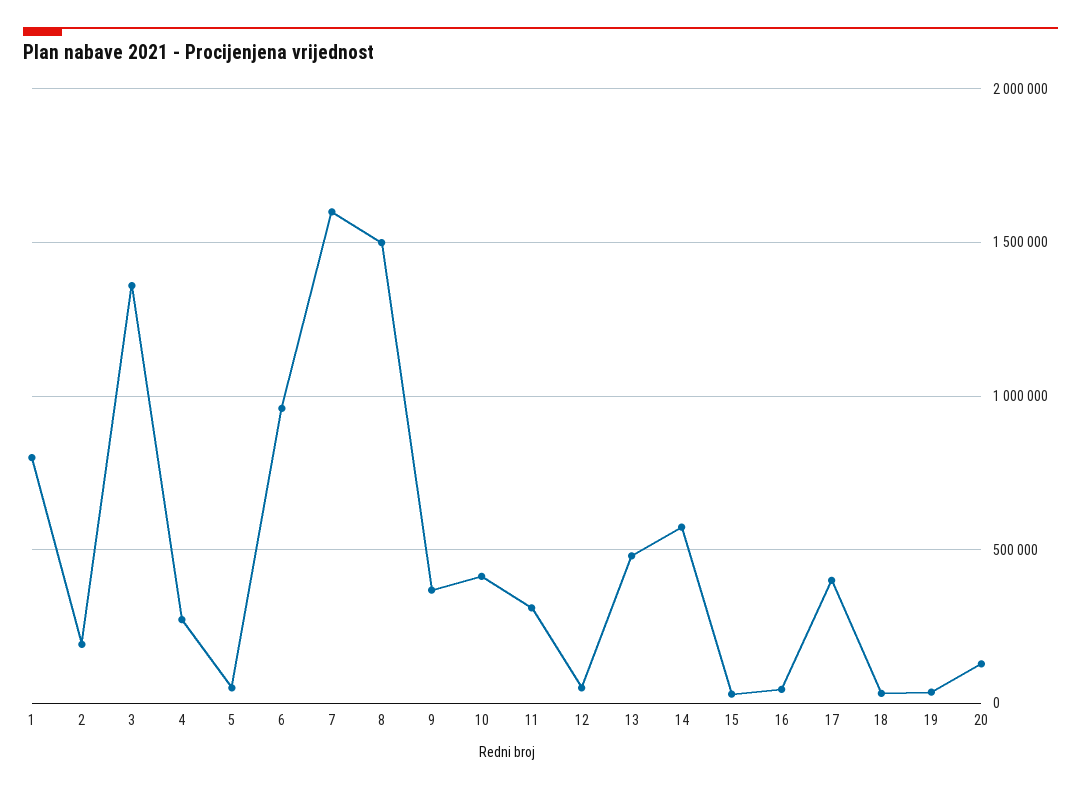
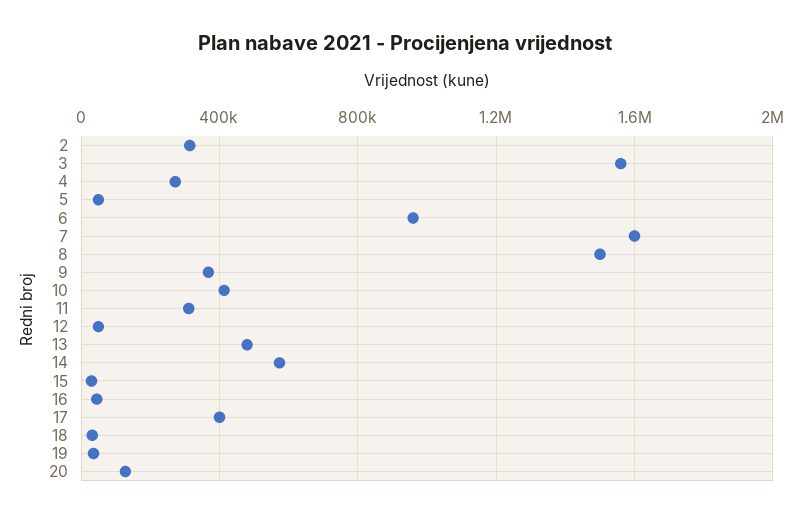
1: 800000 -> none
2: 200000 -> 300000
3: 1350000 -> 1550000

